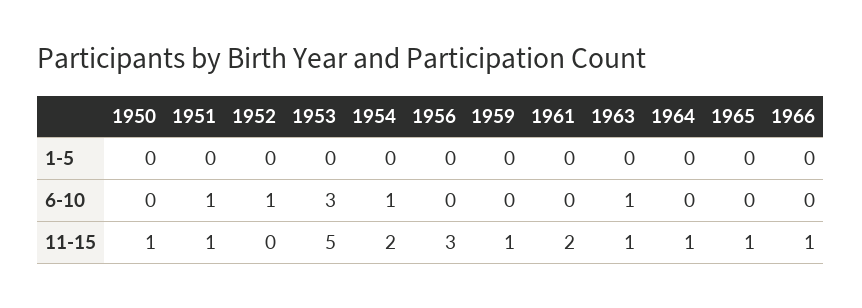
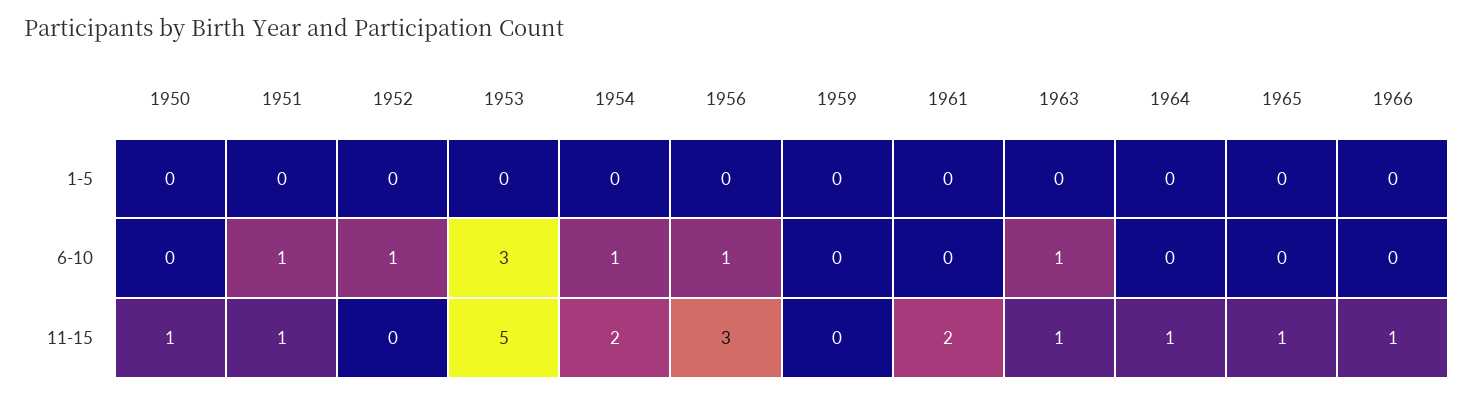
1956, 6-10: 0 -> 1
1959, 11-15: 1 -> 0

